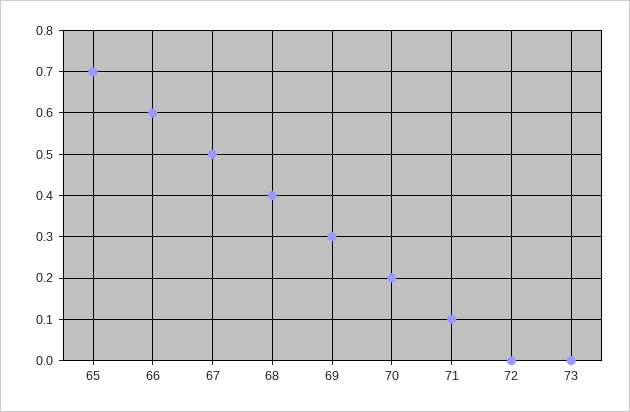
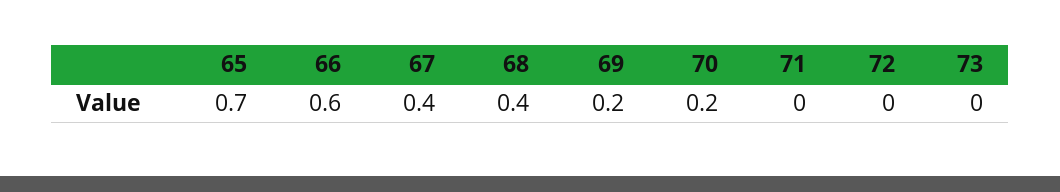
67: 0.5 -> 0.4
69: 0.3 -> 0.2
71: 0.1 -> 0

